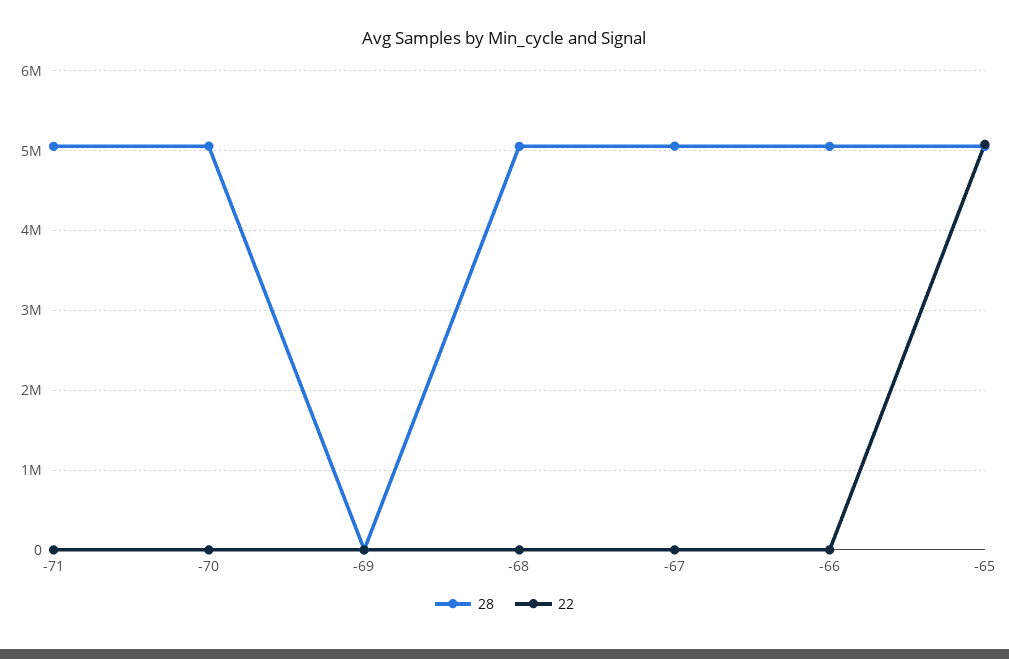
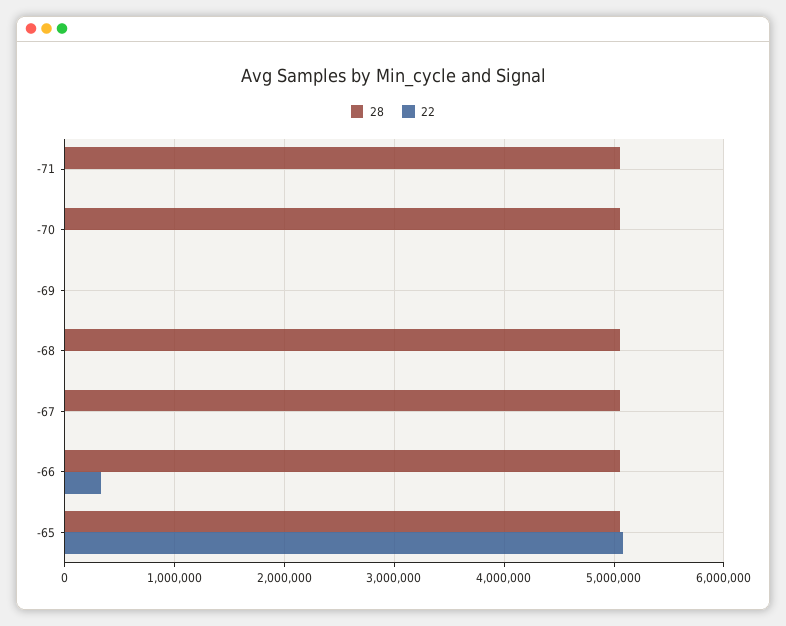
22, -66: 0 -> 300000

